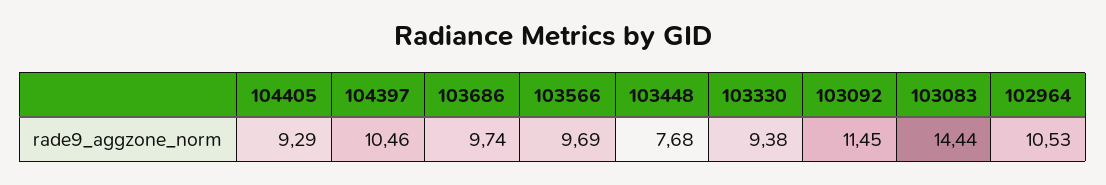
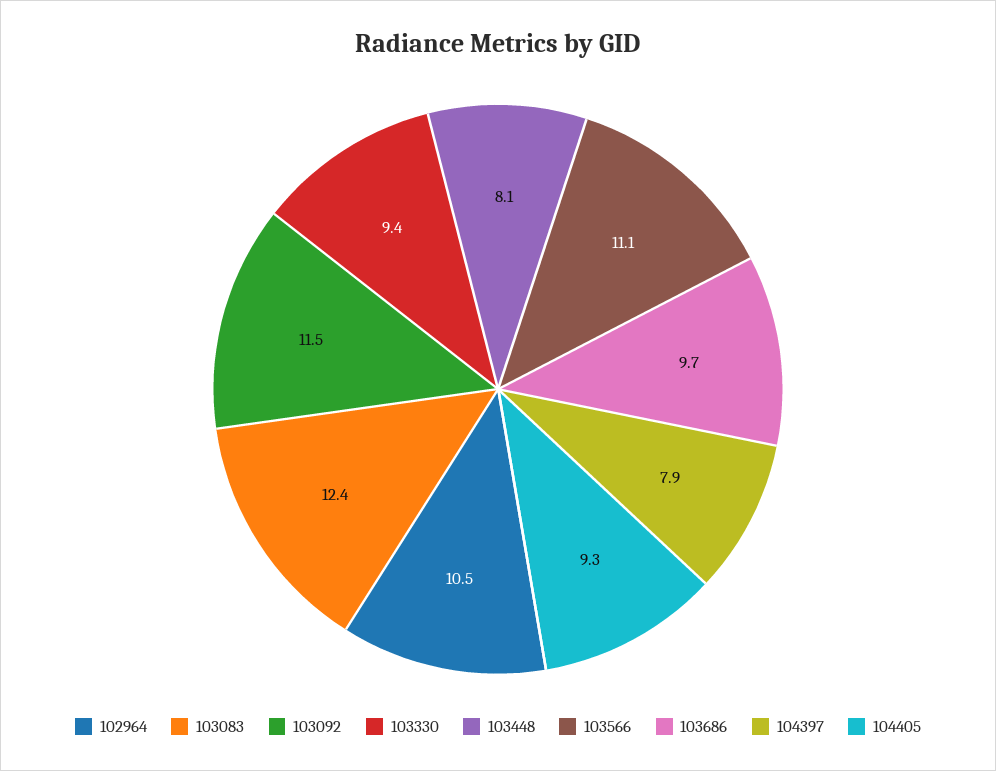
104397: 10.46 -> 7.9
103566: 9.69 -> 11.1
103448: 7.68 -> 8.1
103083: 14.44 -> 12.4

